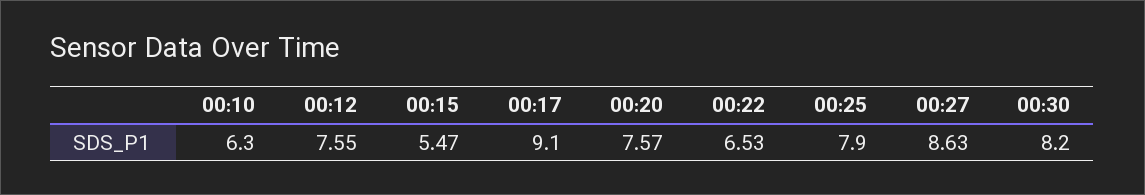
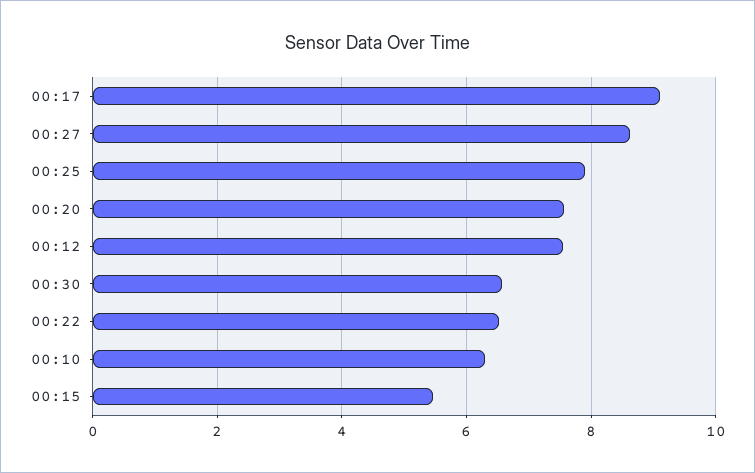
00:30: 8.2 -> 6.6

